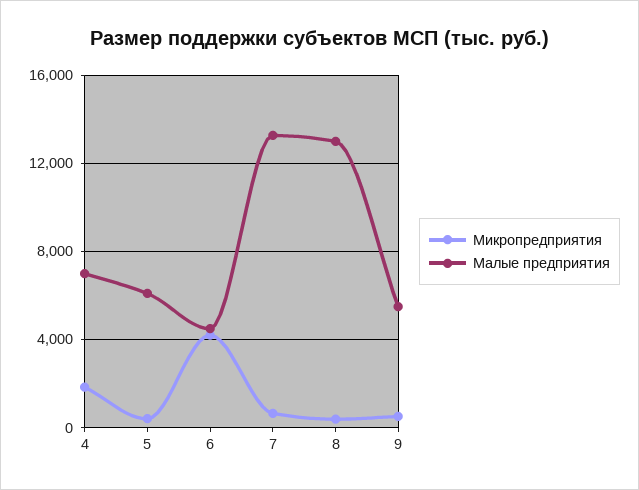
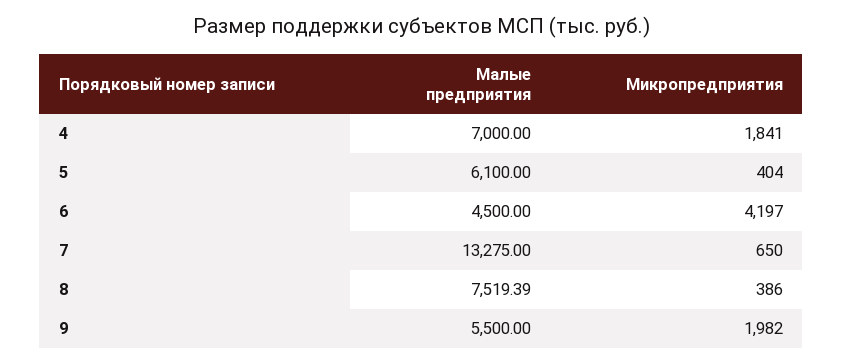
Малые предприятия, 8: 13000 -> 7519.39
Микропредприятия, 9: 500 -> 1982

